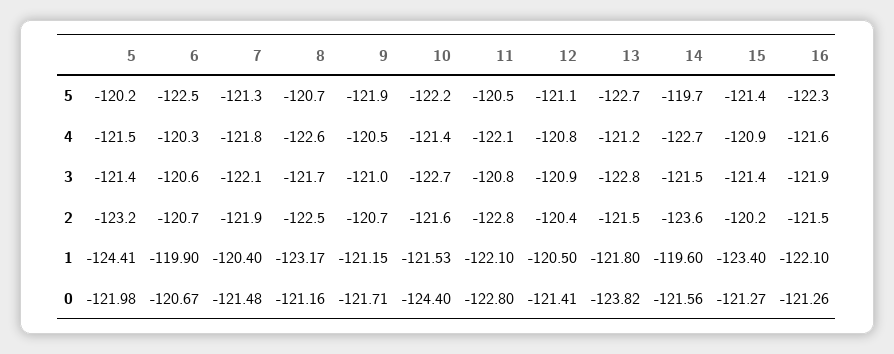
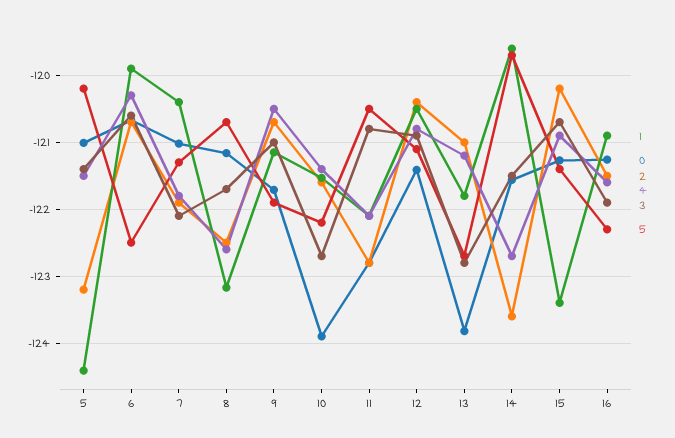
3, 15: -121.4 -> -120.7
2, 13: -121.5 -> -121
1, 16: -122.1 -> -120.9
0, 5: -121.98 -> -121
0, 7: -121.48 -> -121
0, 10: -124.4 -> -123.9

